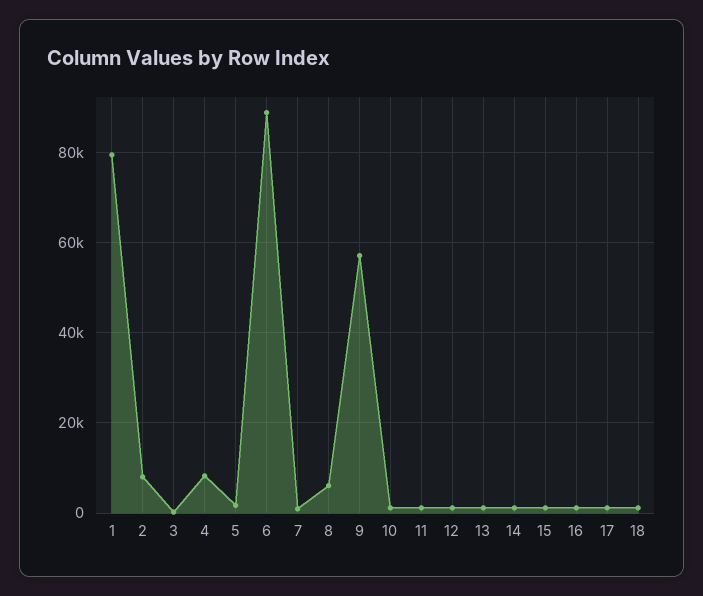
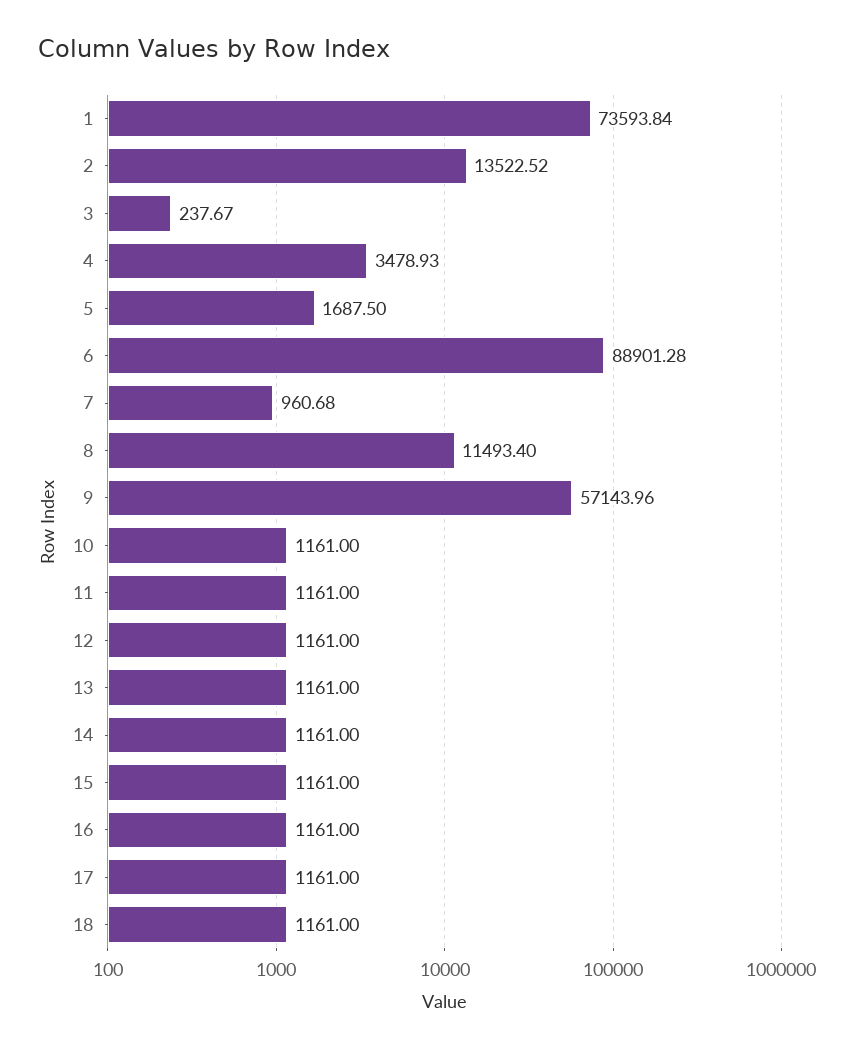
1: 80000 -> 73593.84
2: 8000 -> 13522.52
4: 8000 -> 3478.93
8: 6000 -> 11493.4

